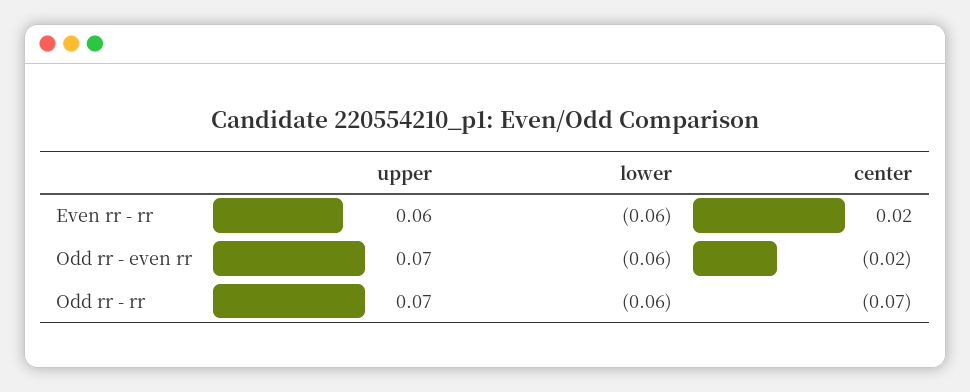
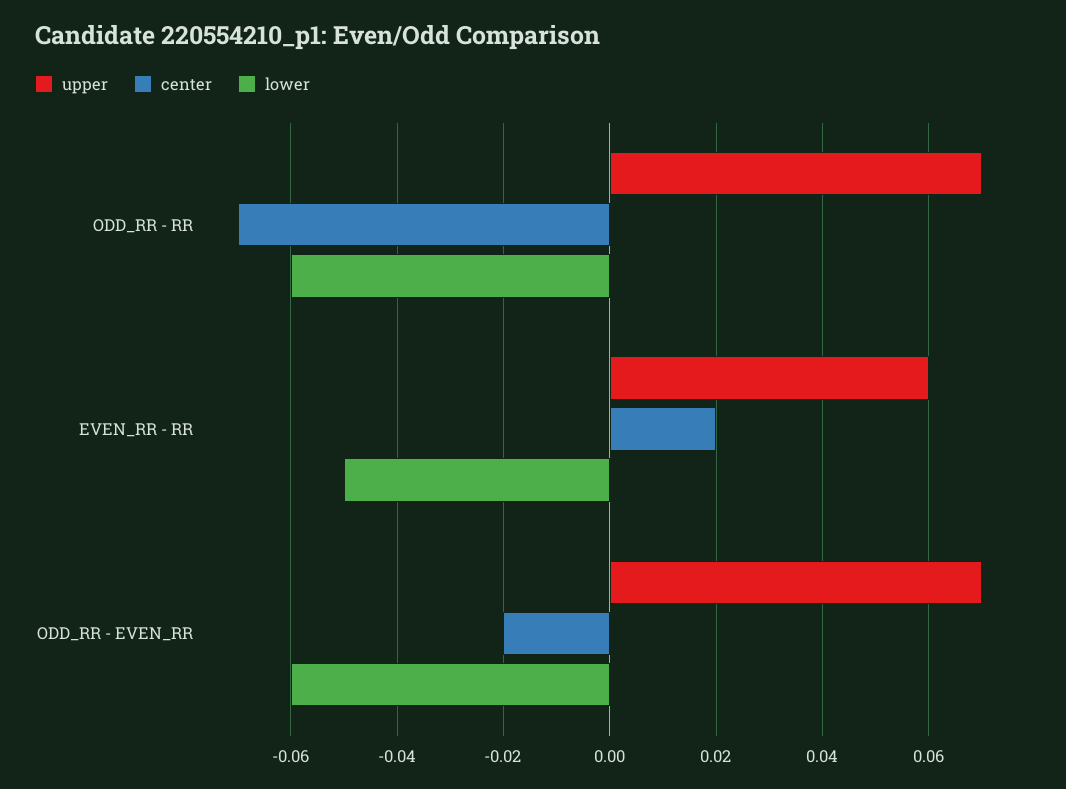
lower, Even rr - rr: -0.06 -> -0.05

